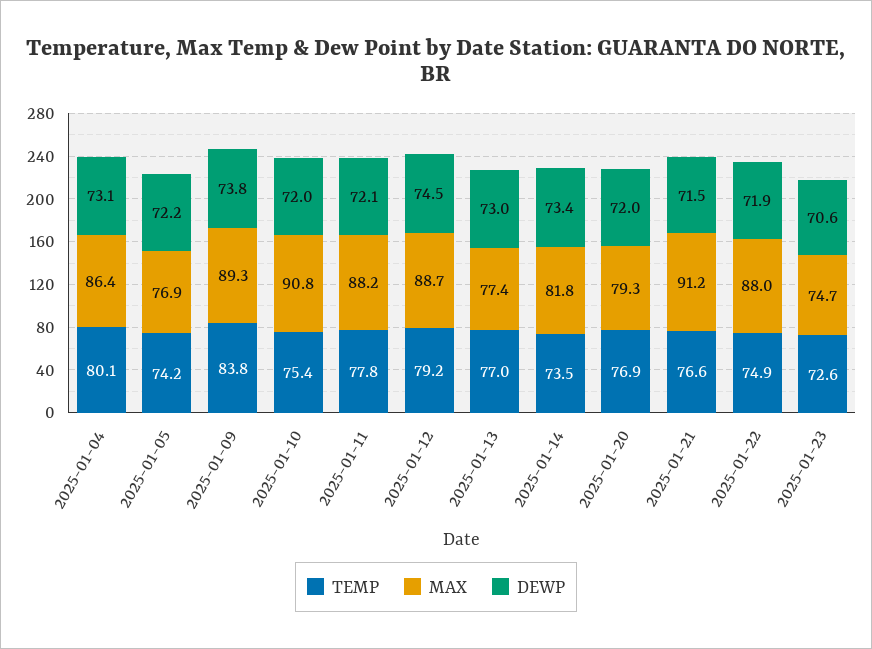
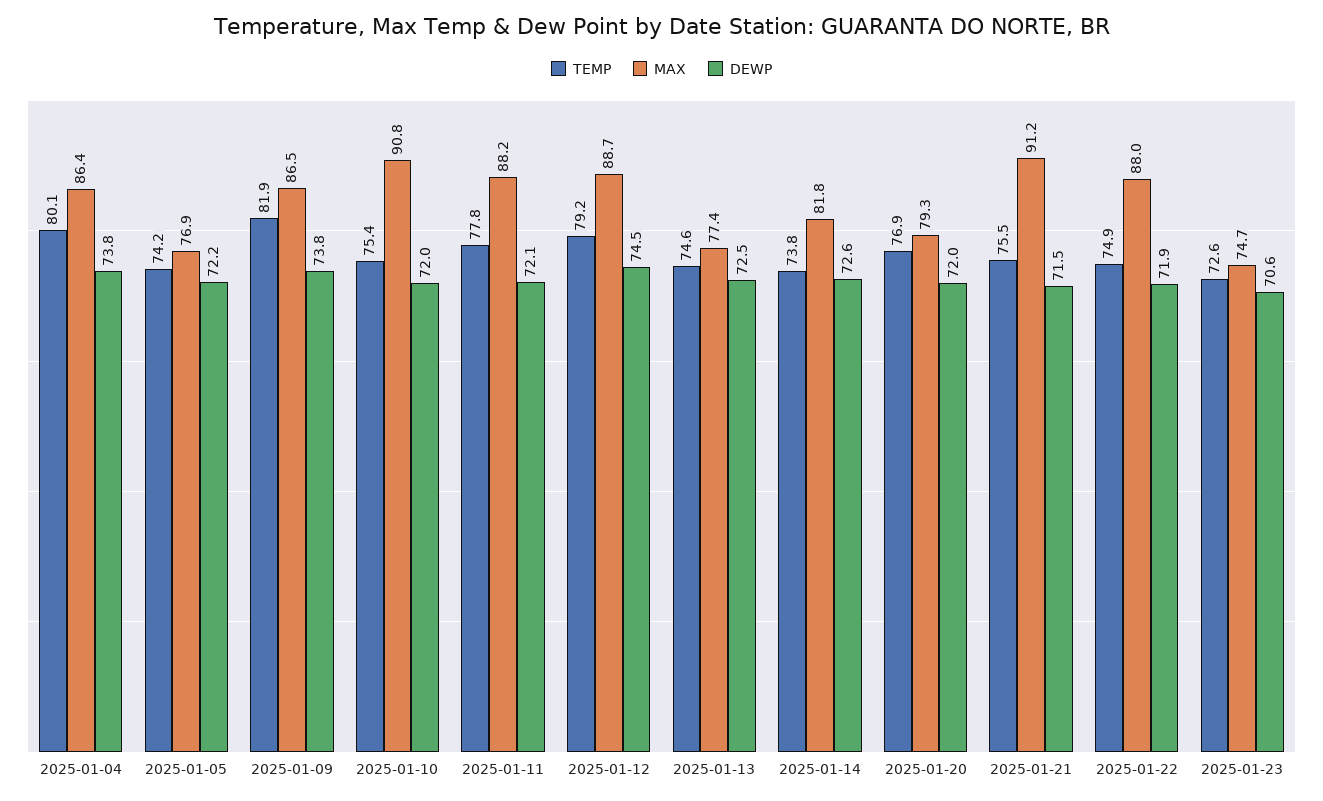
DEWP, 2025-01-04: 73.1 -> 73.8
TEMP, 2025-01-09: 83.8 -> 81.9
MAX, 2025-01-09: 89.3 -> 86.5
TEMP, 2025-01-13: 77 -> 74.6
DEWP, 2025-01-13: 73 -> 72.5
TEMP, 2025-01-14: 73.5 -> 73.8
DEWP, 2025-01-14: 73.4 -> 72.6
TEMP, 2025-01-21: 76.6 -> 75.5

